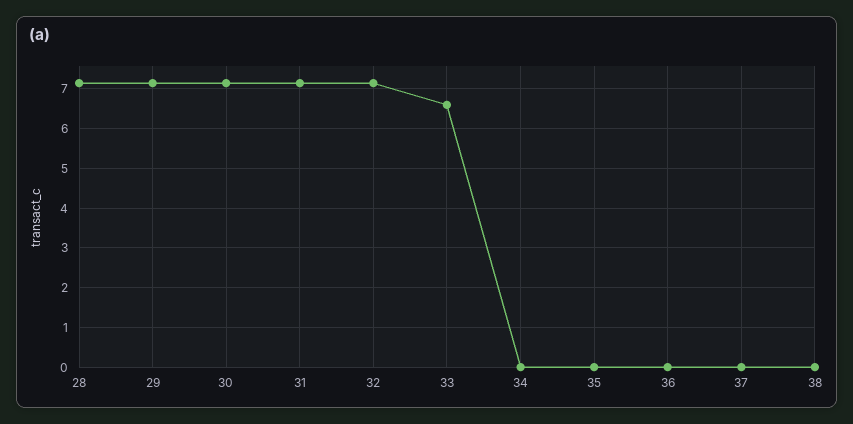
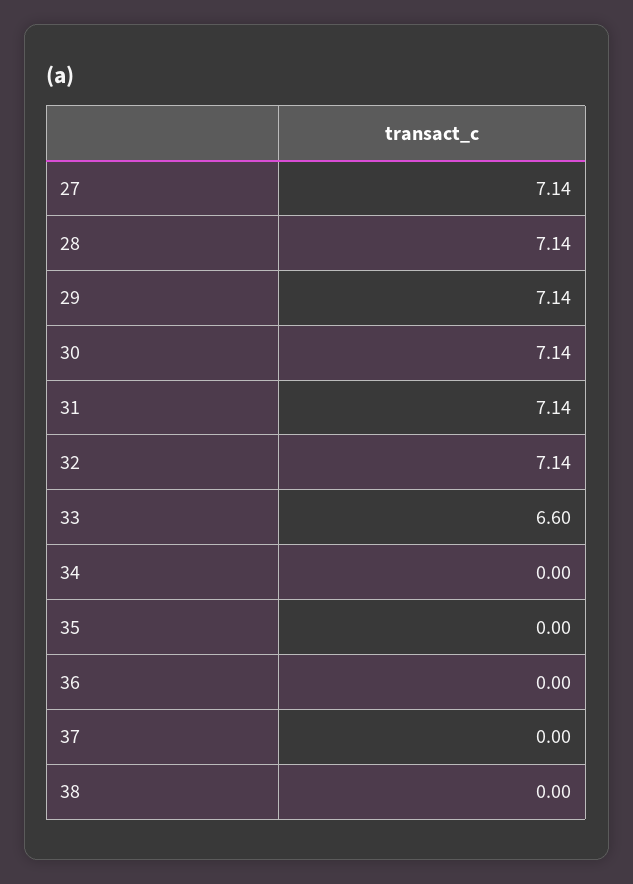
27: none -> 7.14

